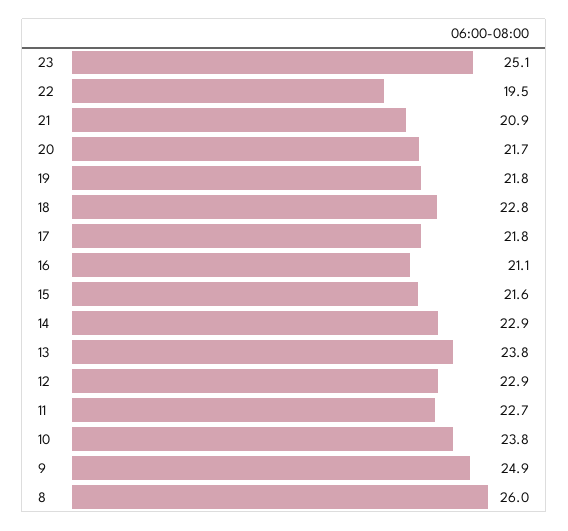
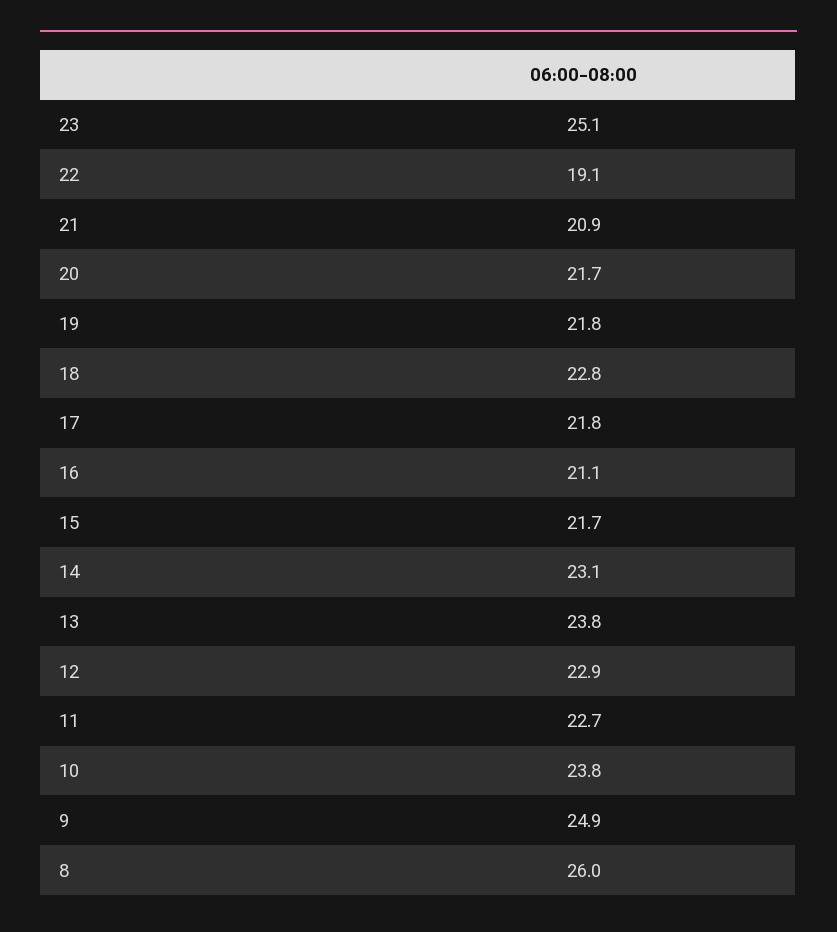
22: 19.5 -> 19.1
15: 21.6 -> 21.7
14: 22.9 -> 23.1

